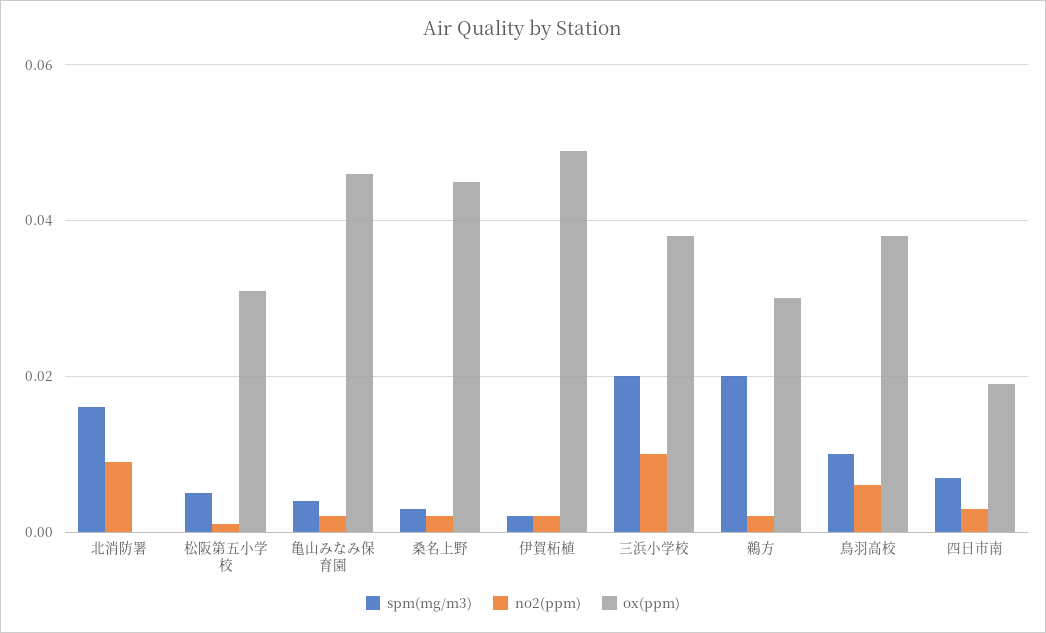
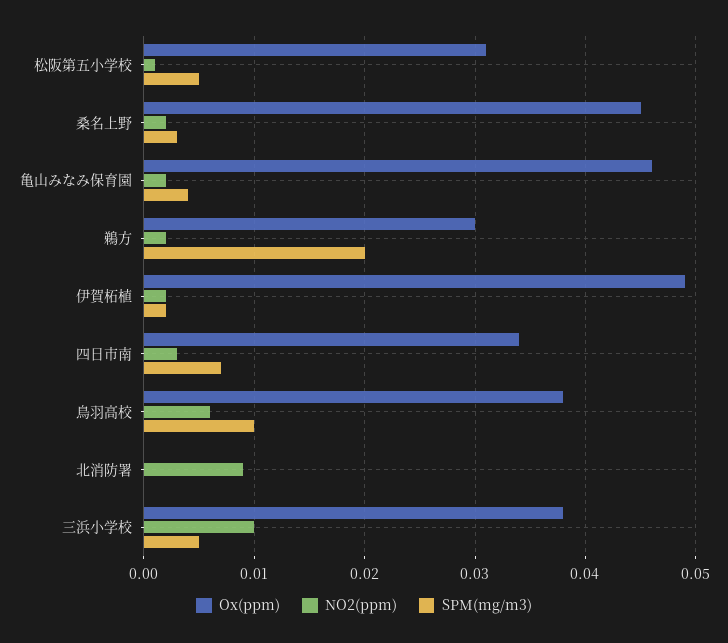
spm(mg/m3), 北消防署: 0.015 -> 0
spm(mg/m3), 三浜小学校: 0.02 -> 0.005
ox(ppm), 四日市南: 0.02 -> 0.034

